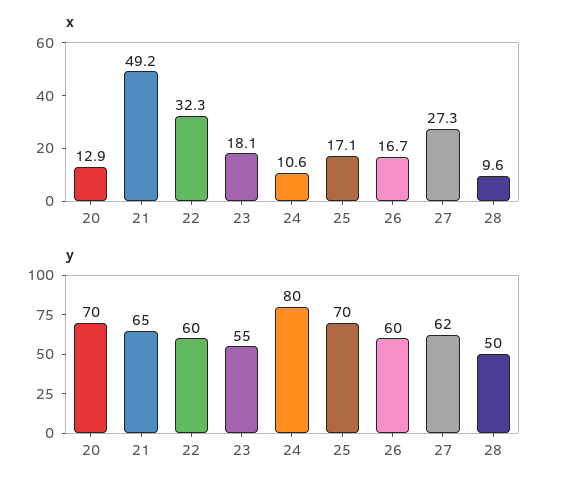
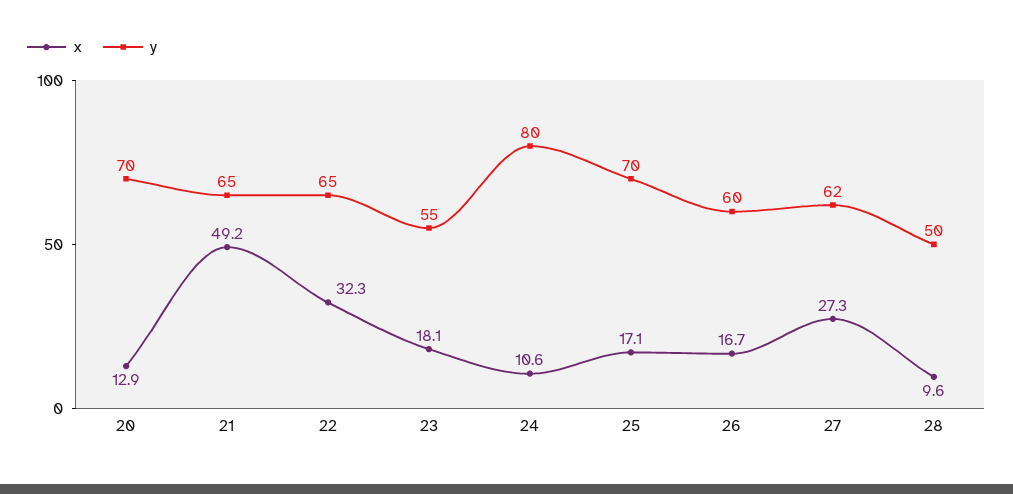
y, 22: 60 -> 65

